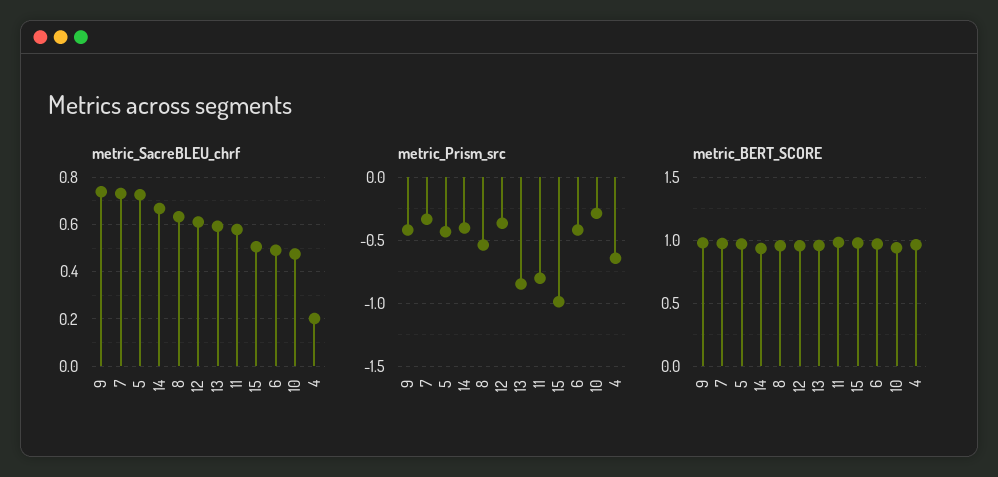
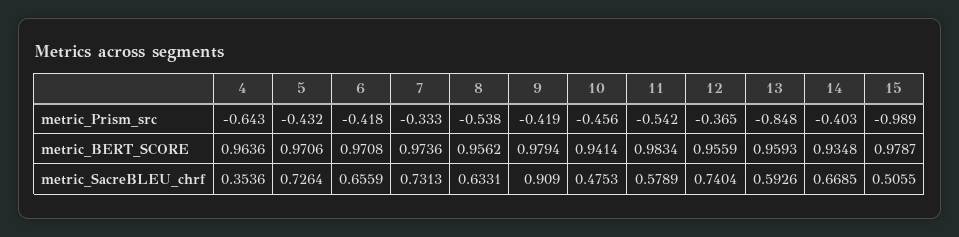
metric_SacreBLEU_chrf, 9: 0.75 -> 0.909
metric_SacreBLEU_chrf, 12: 0.6 -> 0.7404
metric_SacreBLEU_chrf, 6: 0.5 -> 0.6559
metric_SacreBLEU_chrf, 4: 0.2 -> 0.3536
metric_Prism_src, 11: -0.8 -> -0.542
metric_Prism_src, 10: -0.3 -> -0.456

